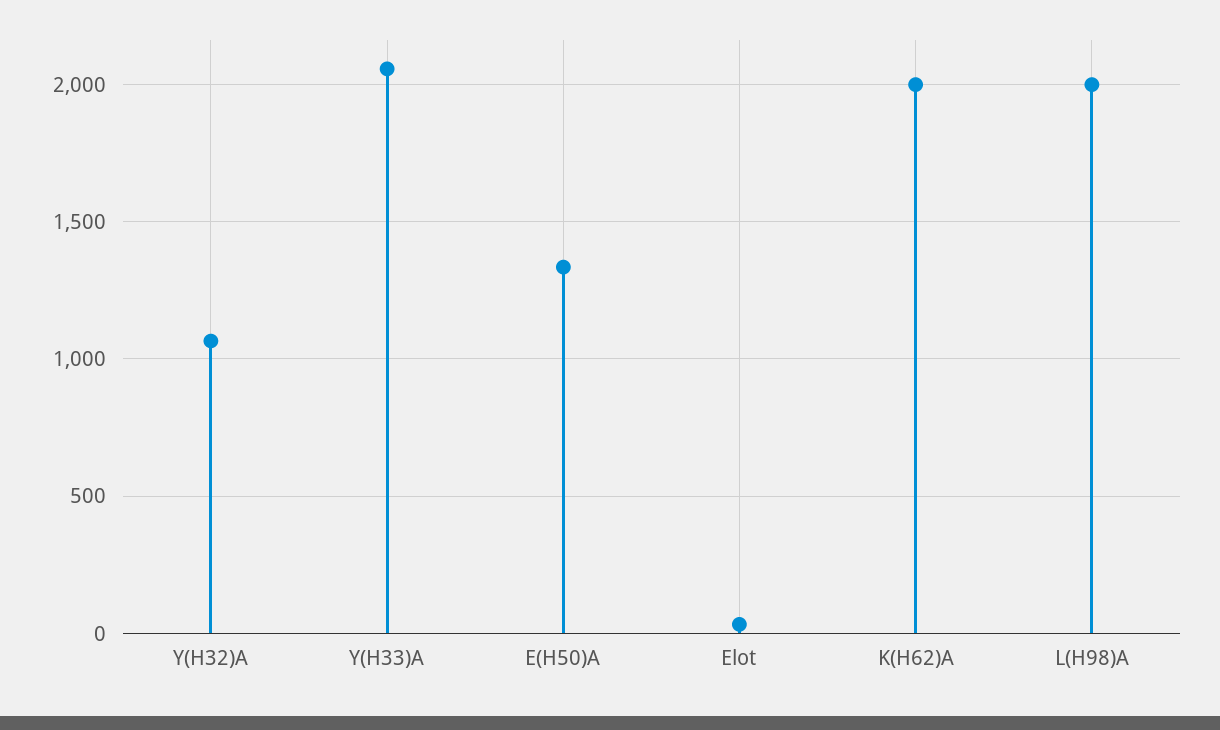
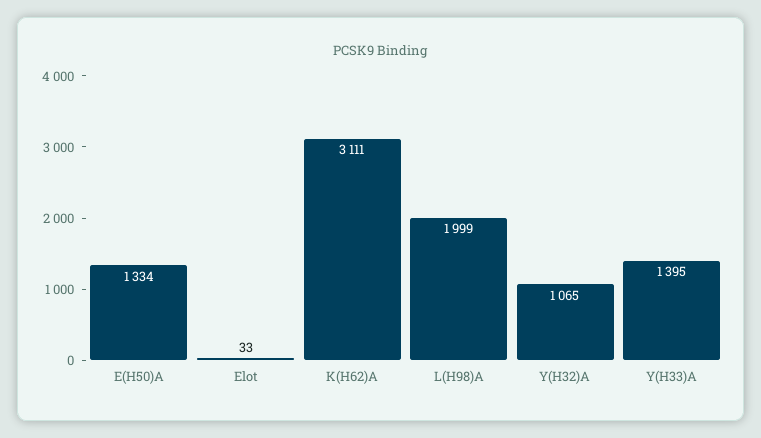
Y(H33)A: 2050 -> 1395
K(H62)A: 2000 -> 3111

